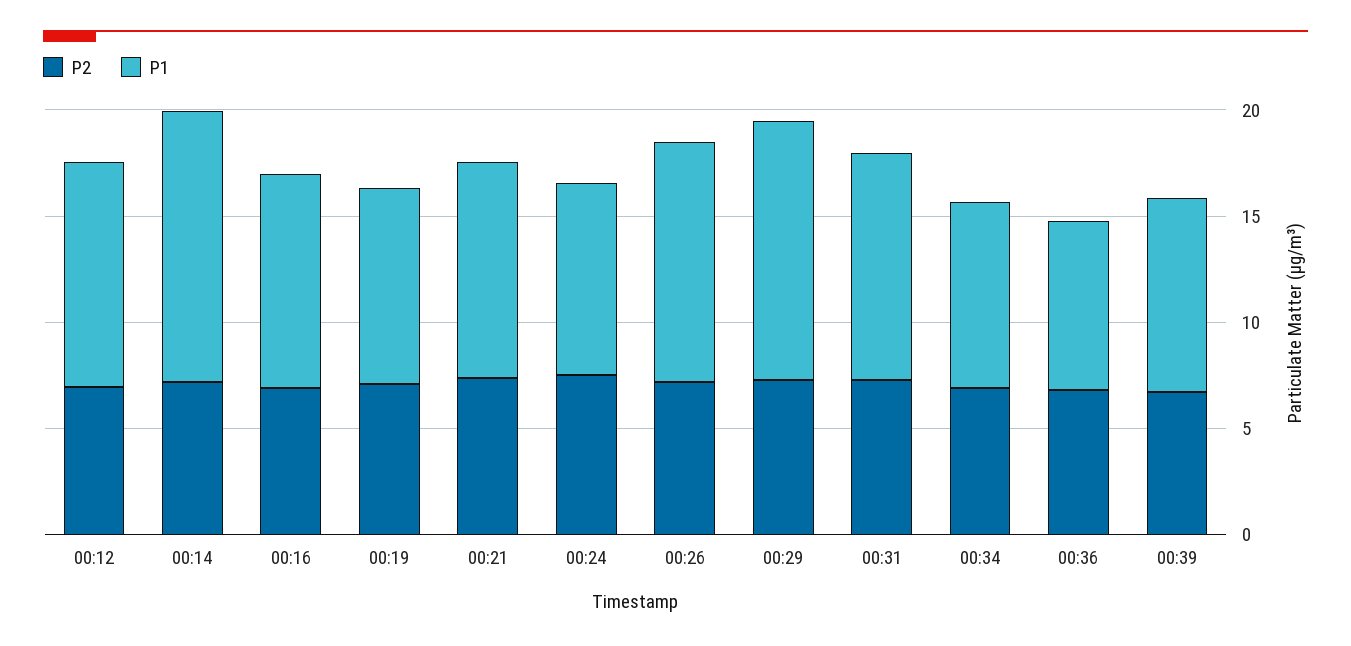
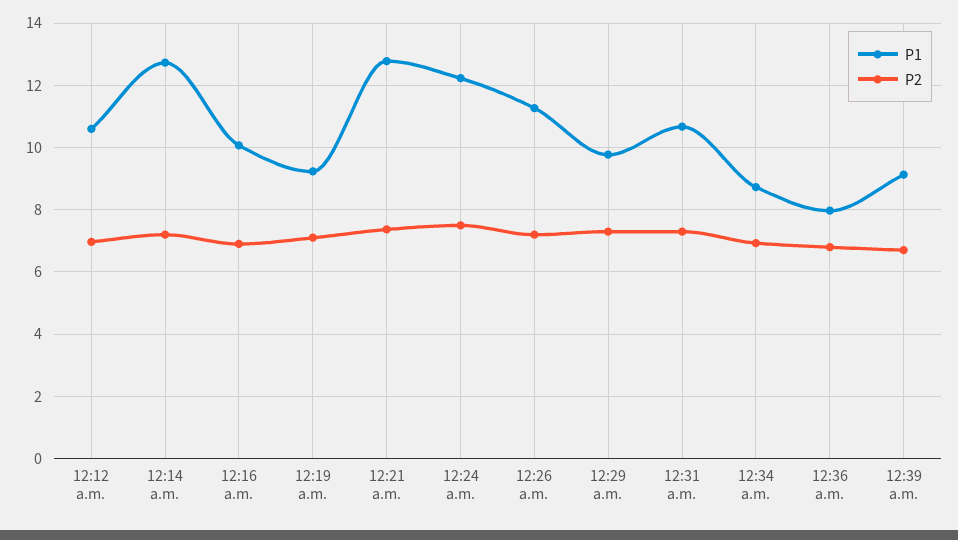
P1, 00:21: 10 -> 12.8
P1, 00:24: 9 -> 12.2
P1, 00:29: 12 -> 9.8

